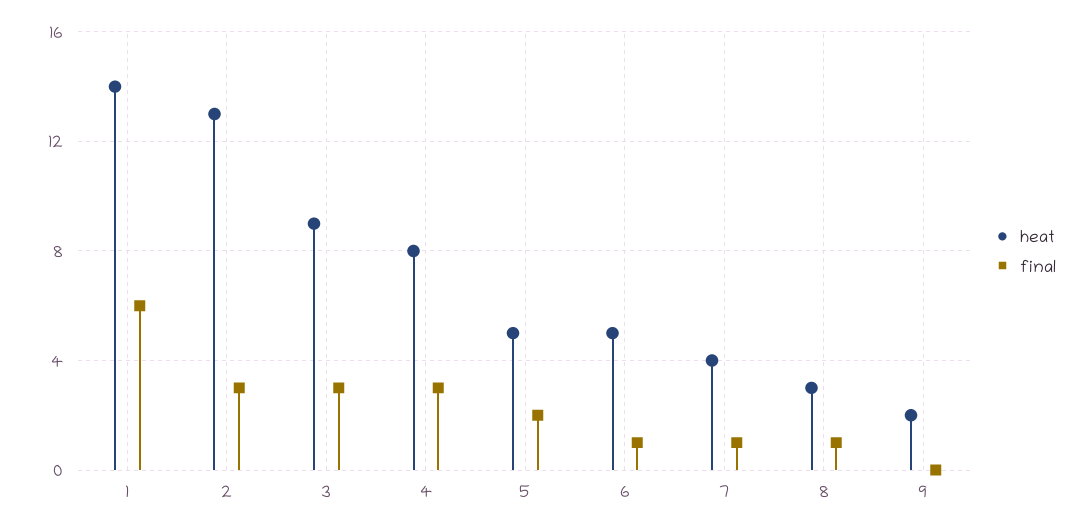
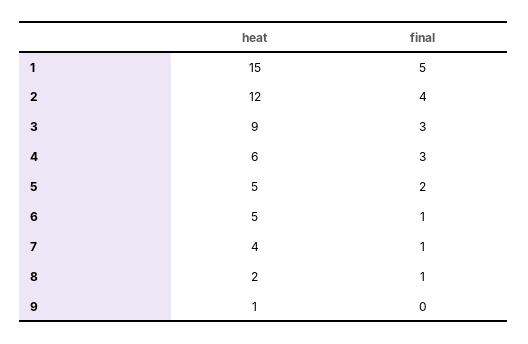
heat, 1: 14 -> 15
final, 1: 6 -> 5
heat, 2: 13 -> 12
final, 2: 3 -> 4
heat, 4: 8 -> 6
heat, 8: 3 -> 2
heat, 9: 2 -> 1

